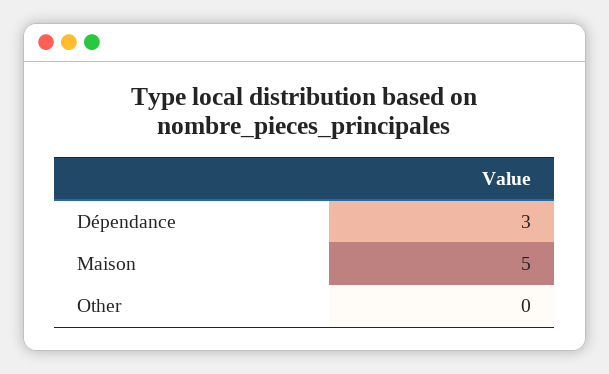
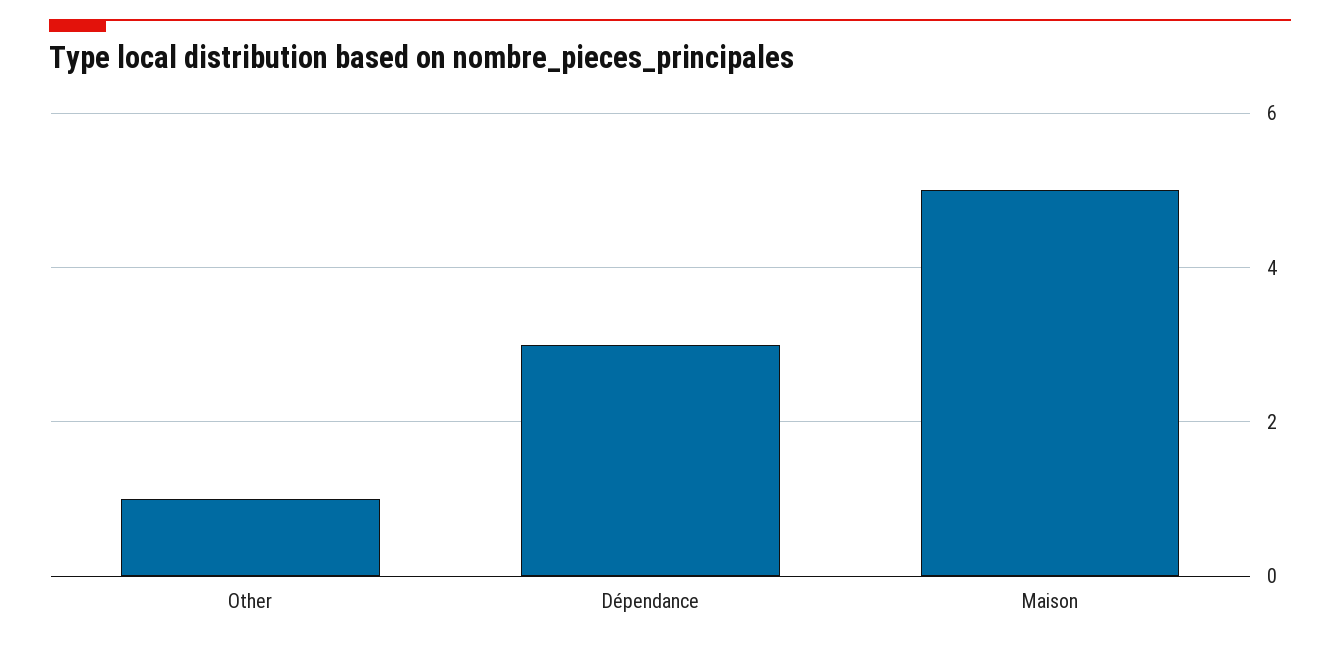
Other: 0 -> 1

